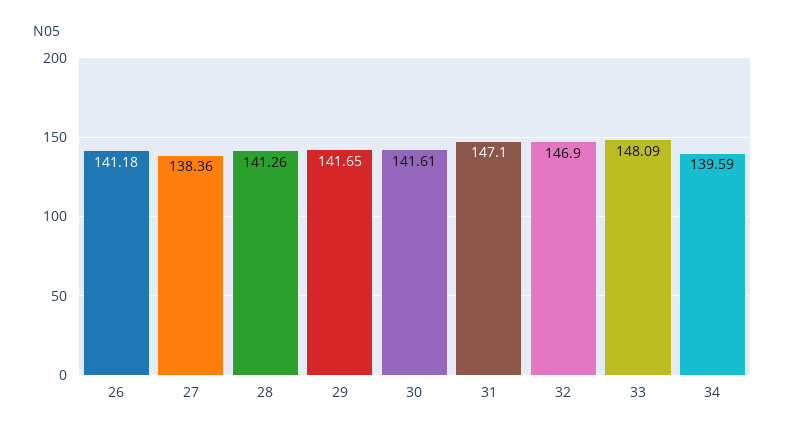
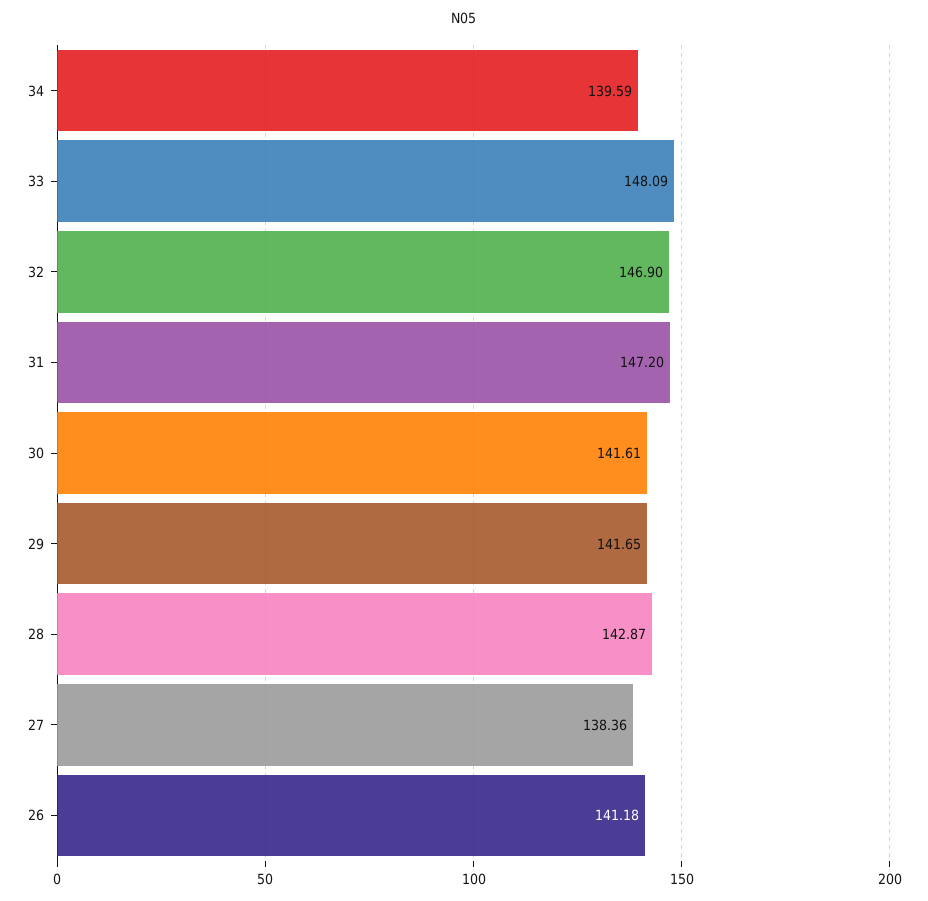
28: 141.26 -> 142.87
31: 147.1 -> 147.2

